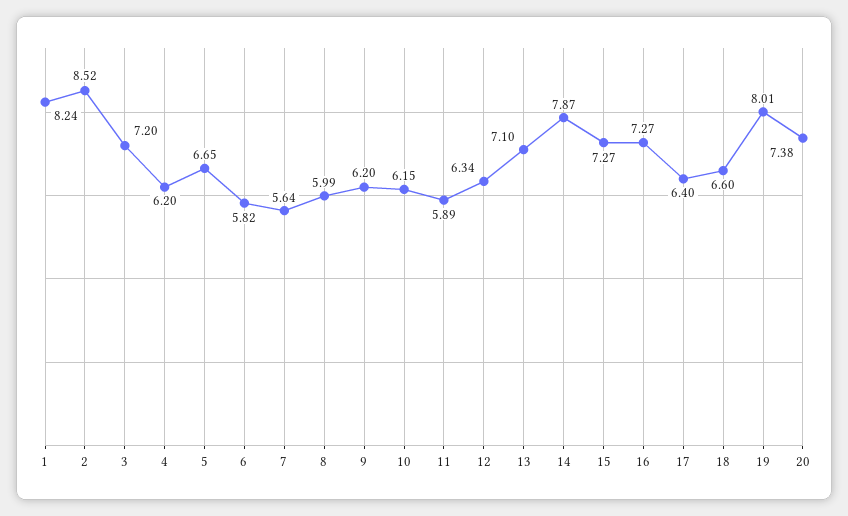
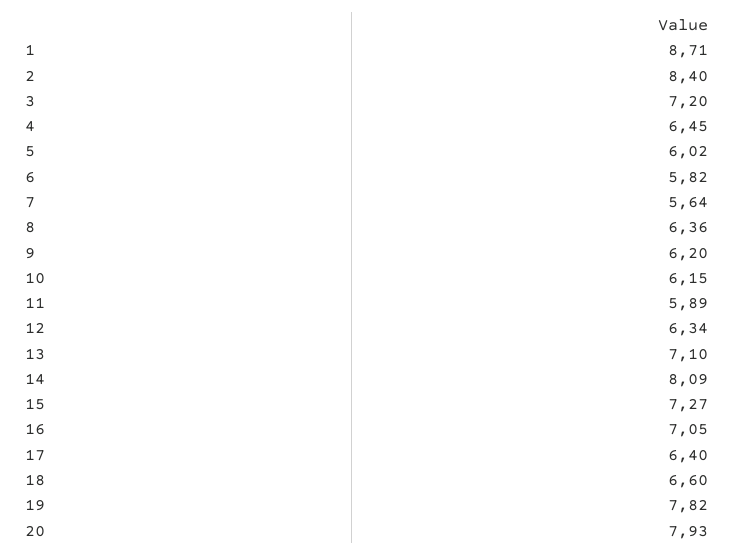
1: 8.24 -> 8.71
2: 8.52 -> 8.4
4: 6.2 -> 6.45
5: 6.65 -> 6.02
8: 5.99 -> 6.36
14: 7.87 -> 8.09
16: 7.27 -> 7.05
19: 8.01 -> 7.82
20: 7.38 -> 7.93

